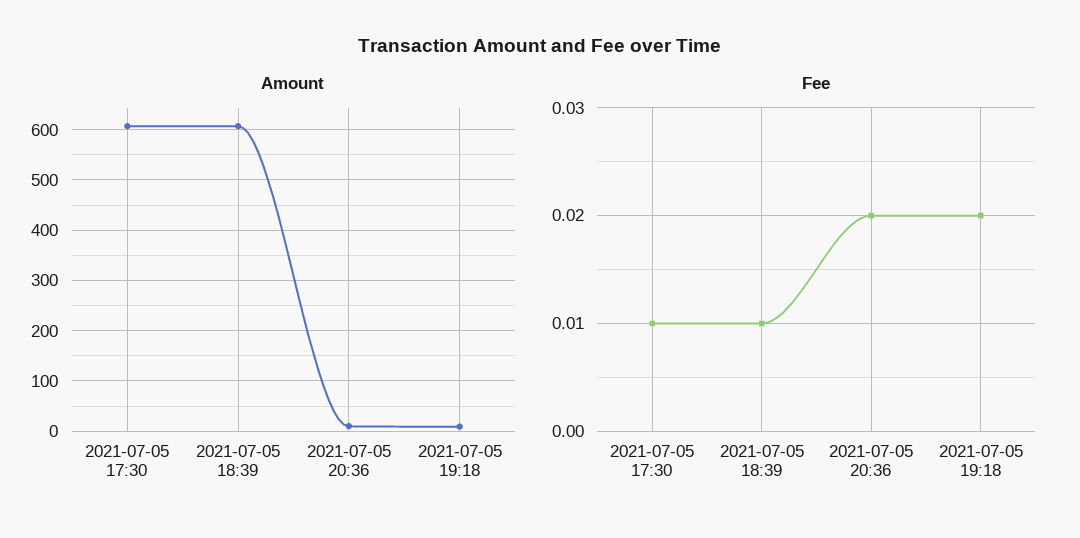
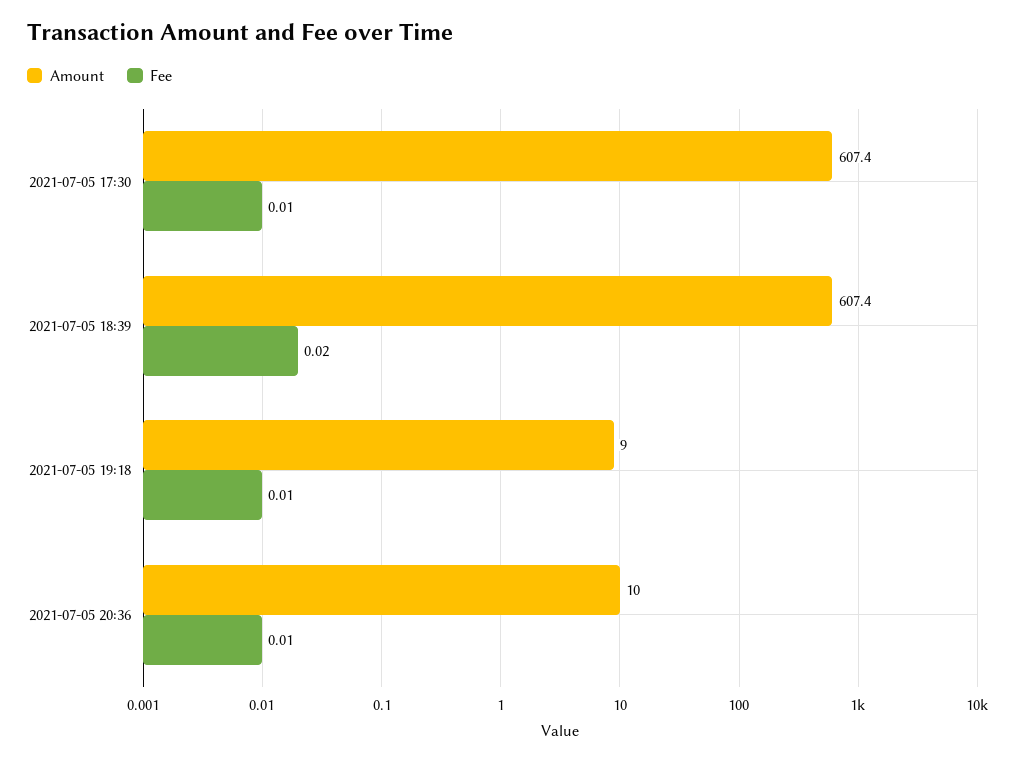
Fee, 2021-07-05 18:39: 0.01 -> 0.02
Fee, 2021-07-05 20:36: 0.02 -> 0.01
Fee, 2021-07-05 19:18: 0.02 -> 0.01

